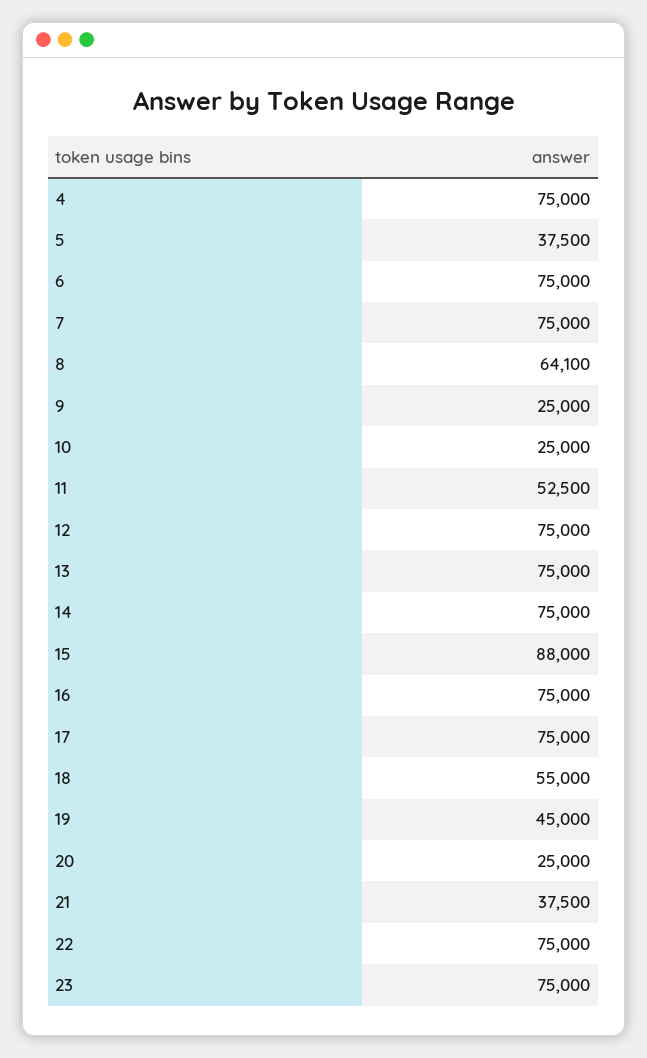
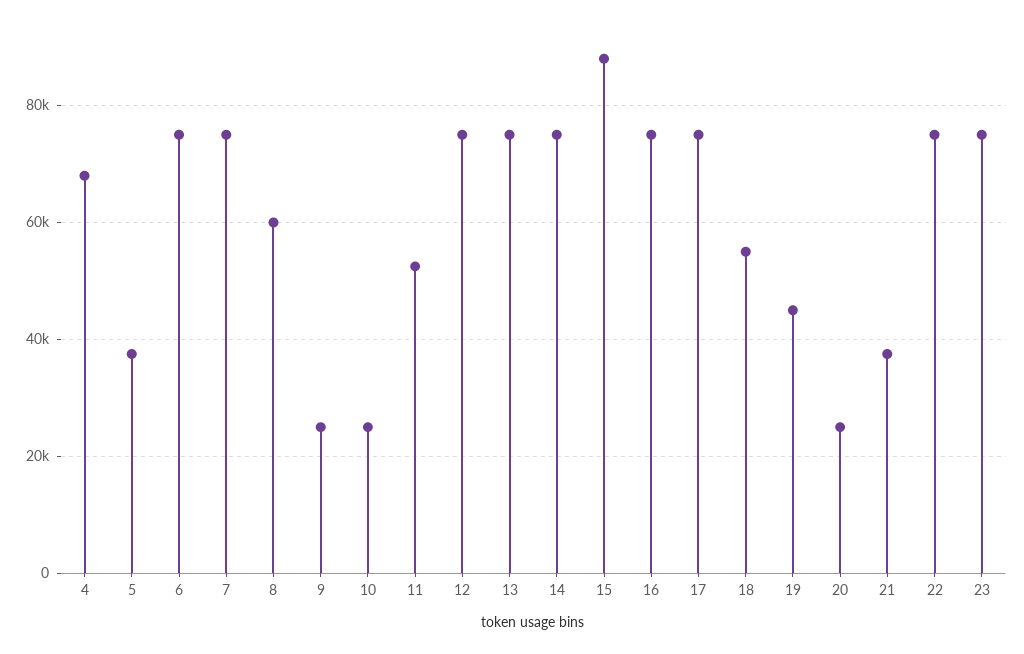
4: 75000 -> 68000
8: 64100 -> 60000

